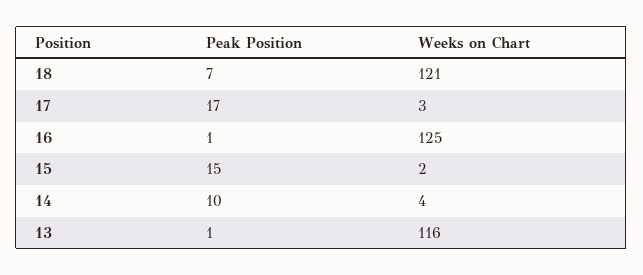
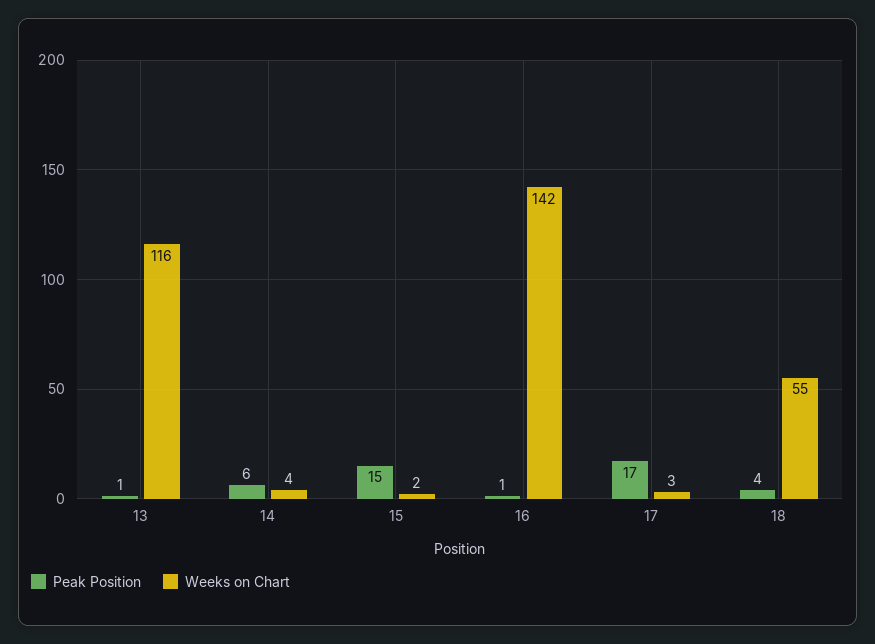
Peak Position, 18: 7 -> 4
Weeks on Chart, 18: 121 -> 55
Weeks on Chart, 16: 125 -> 142
Peak Position, 14: 10 -> 6

